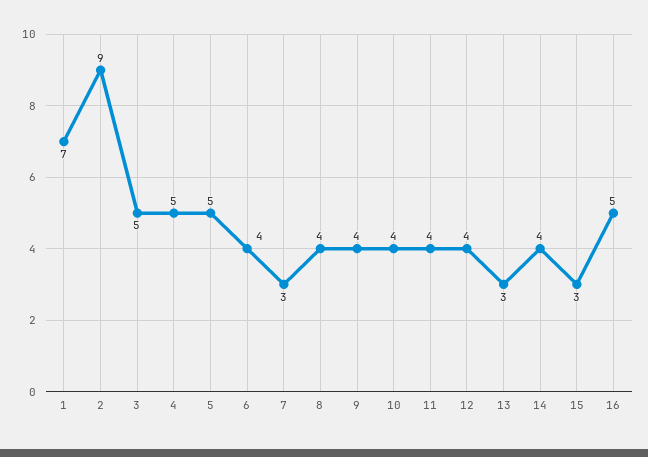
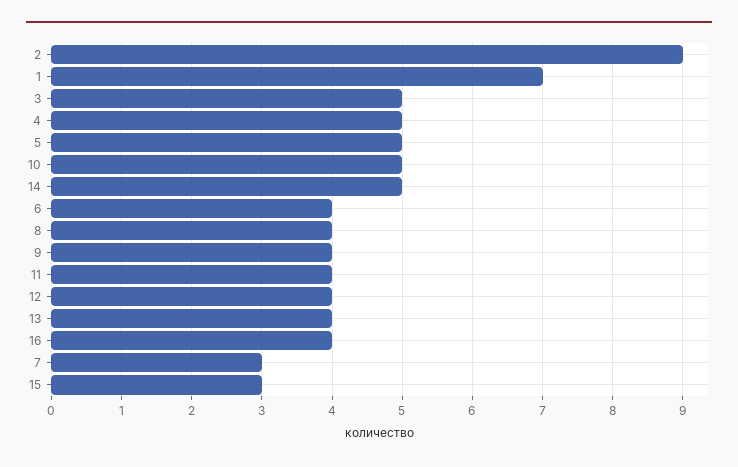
10: 4 -> 5
13: 3 -> 4
14: 4 -> 5
16: 5 -> 4

